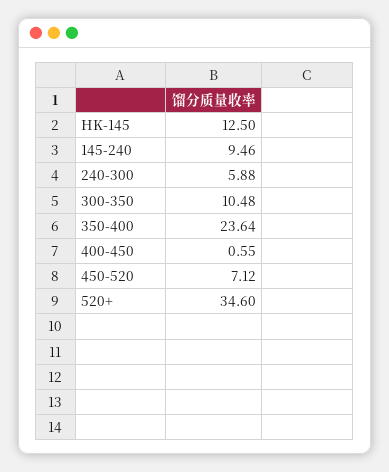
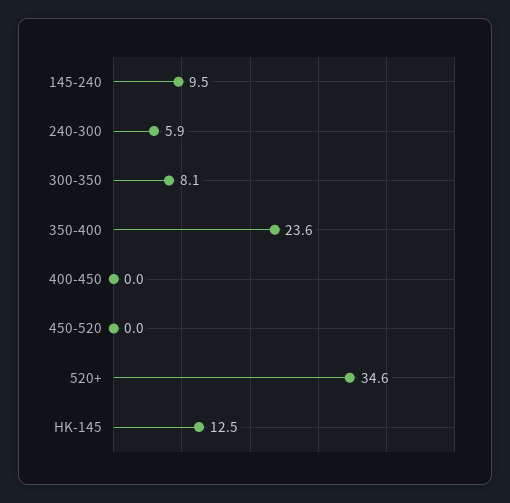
300-350: 10.48 -> 8.1
400-450: 0.55 -> 0
450-520: 7.12 -> 0

